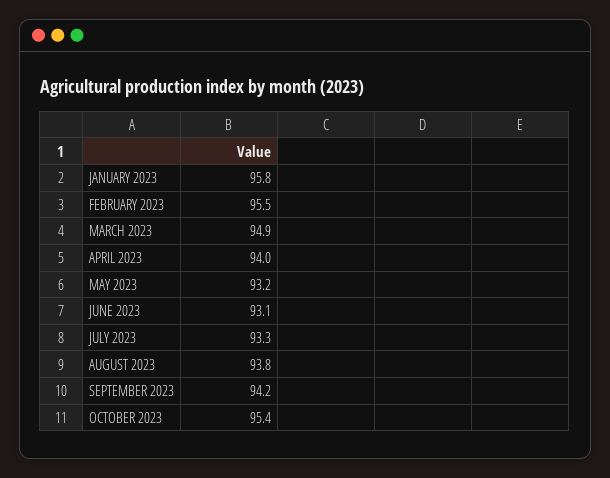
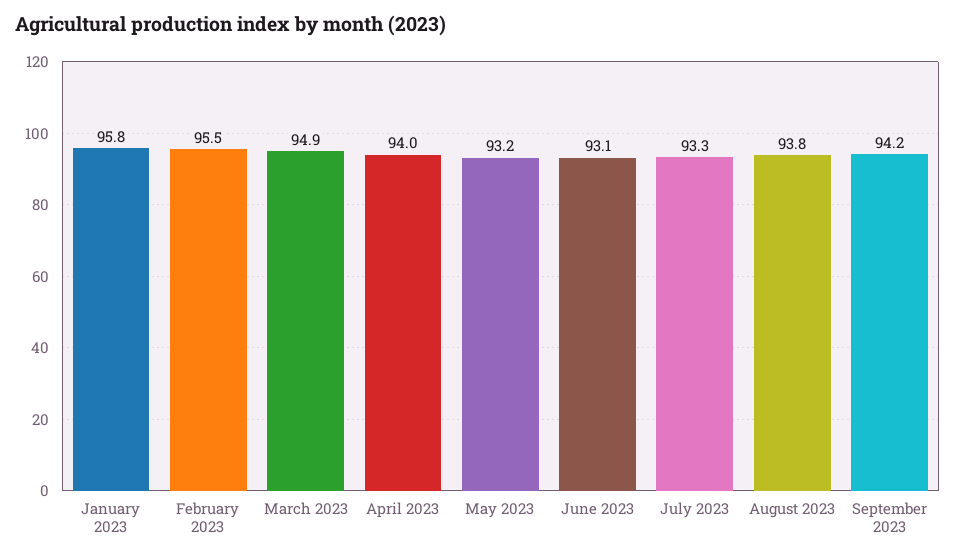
OCTOBER 2023: 95.4 -> none

